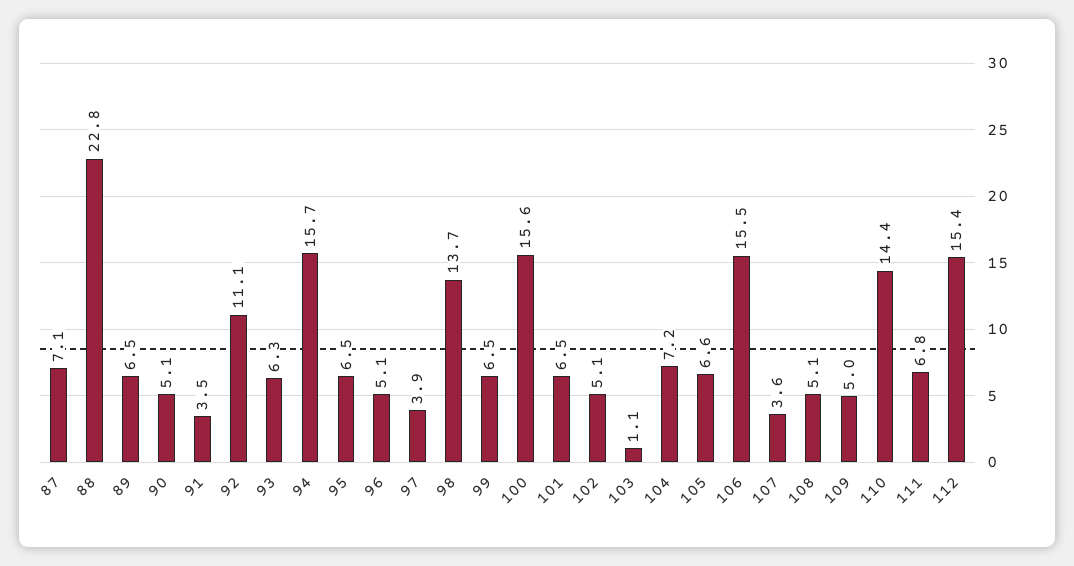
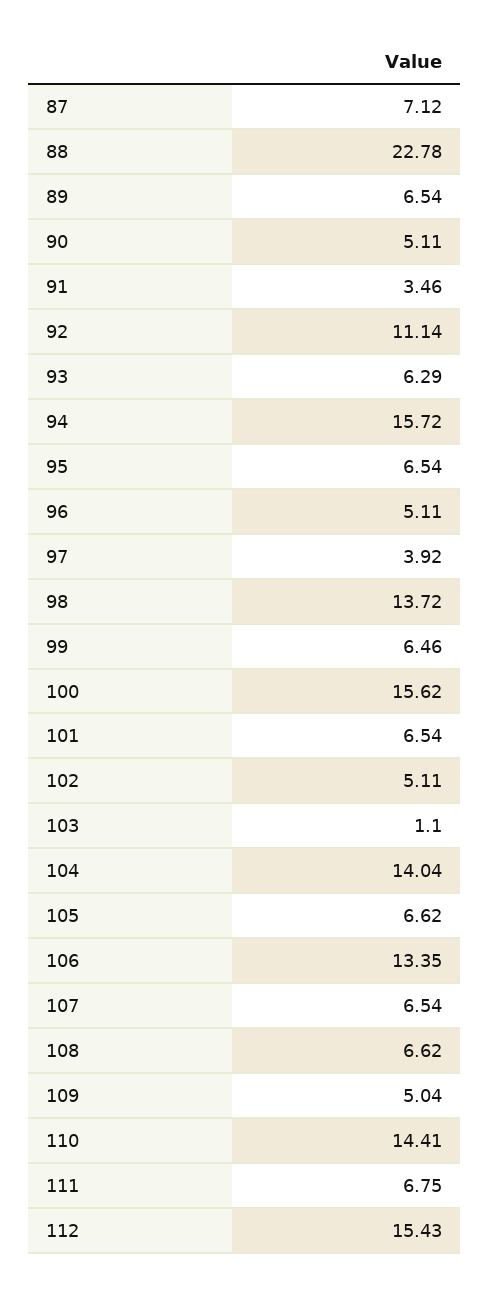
104: 7.2 -> 14.04
106: 15.5 -> 13.35
107: 3.6 -> 6.54
108: 5.1 -> 6.62

